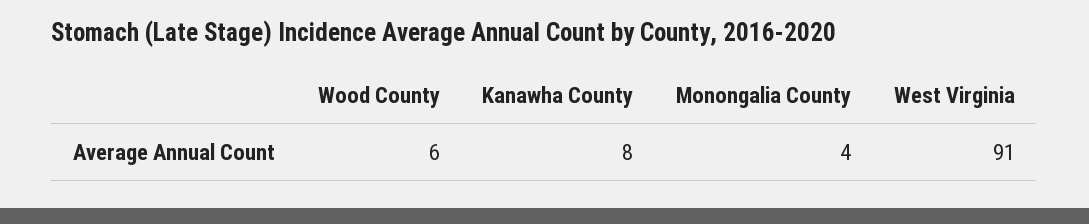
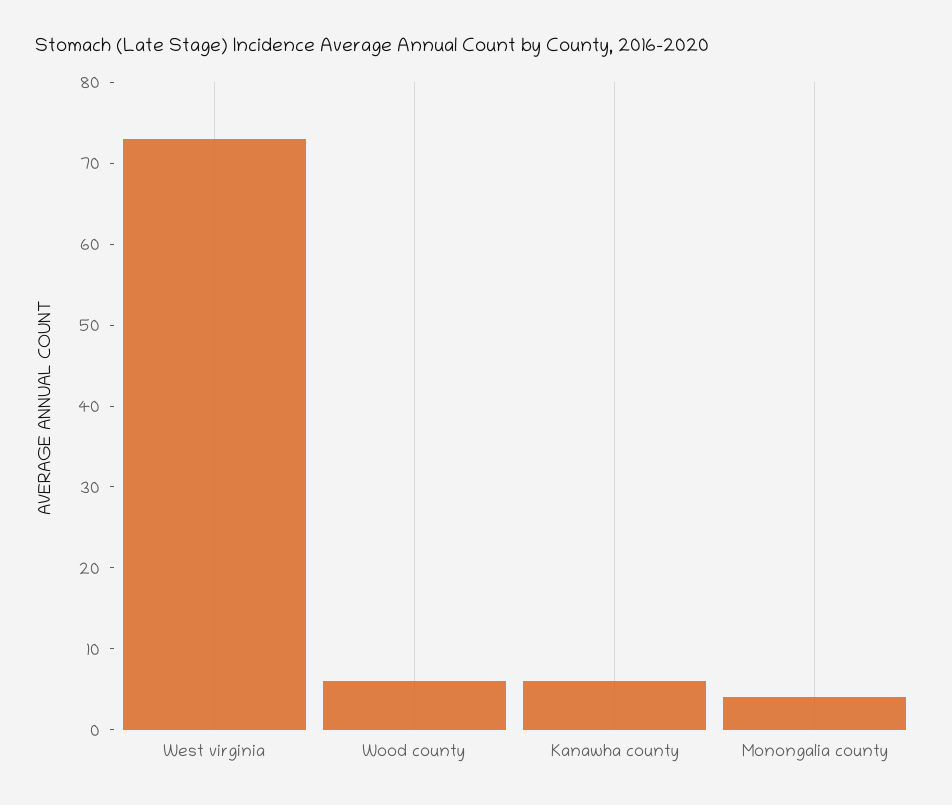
Kanawha County: 8 -> 6
West Virginia: 91 -> 73

